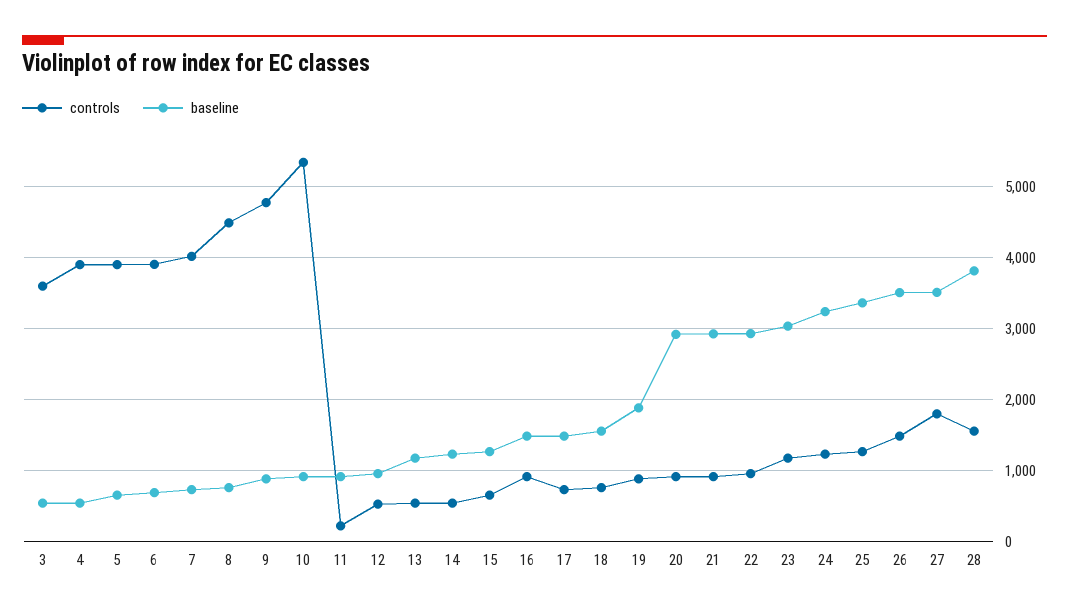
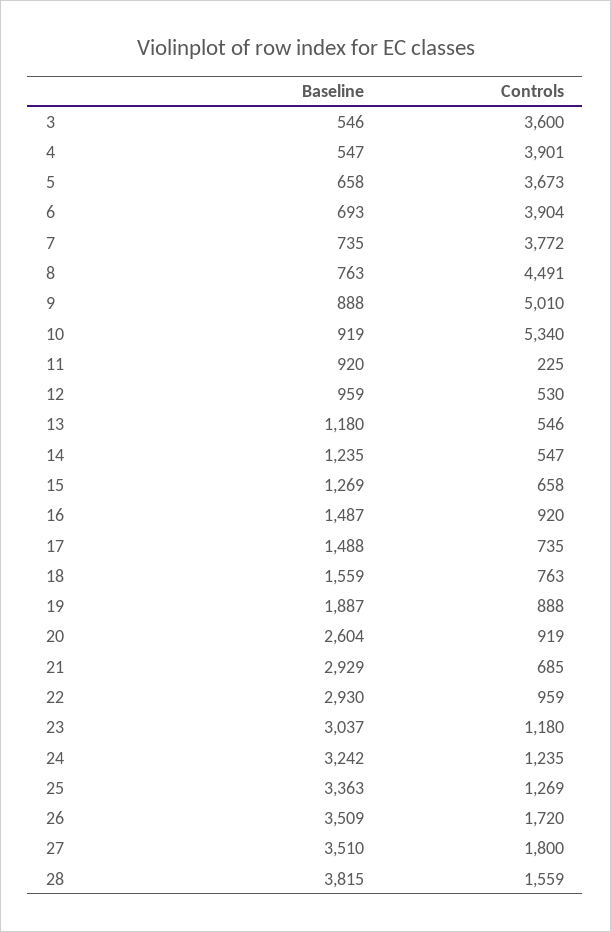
controls, 5: 3900 -> 3673
controls, 7: 4000 -> 3772
controls, 9: 4800 -> 5010
baseline, 20: 2900 -> 2604
controls, 21: 900 -> 685
controls, 26: 1500 -> 1720

